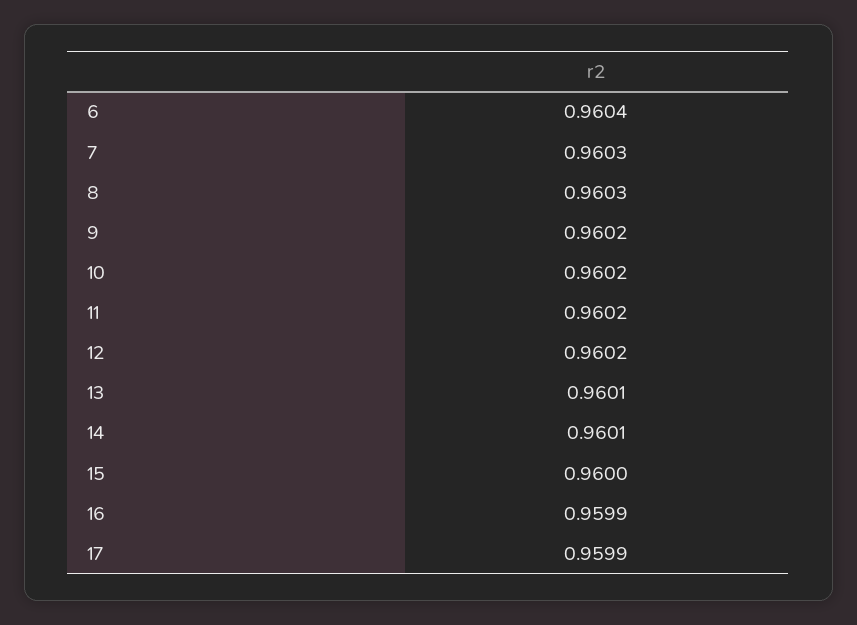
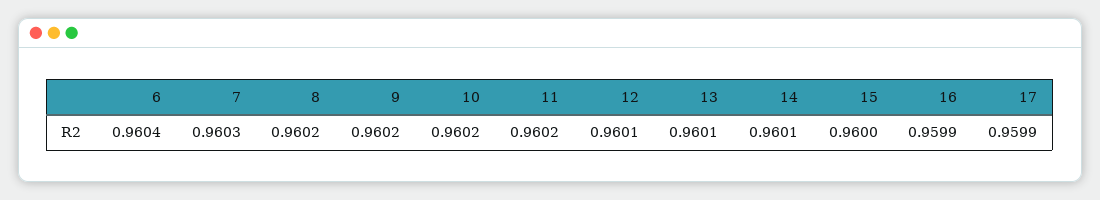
8: 0.9603 -> 0.9602
12: 0.9602 -> 0.9601

